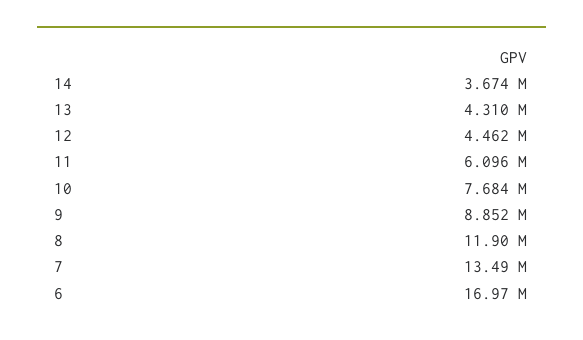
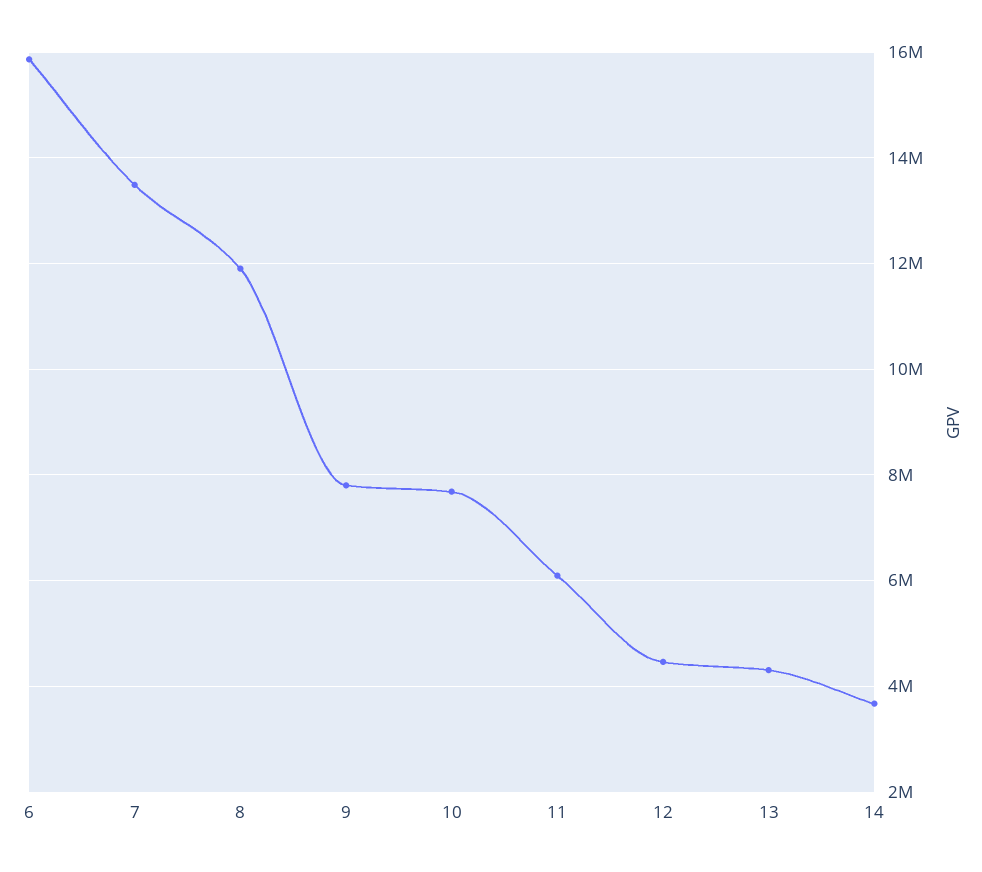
9: 8852000 -> 7800000
6: 16970000 -> 15800000

